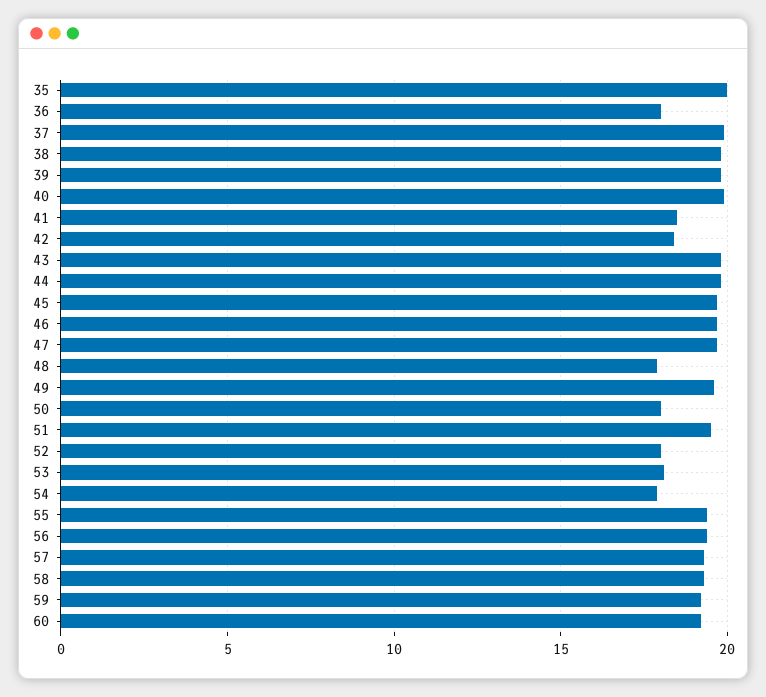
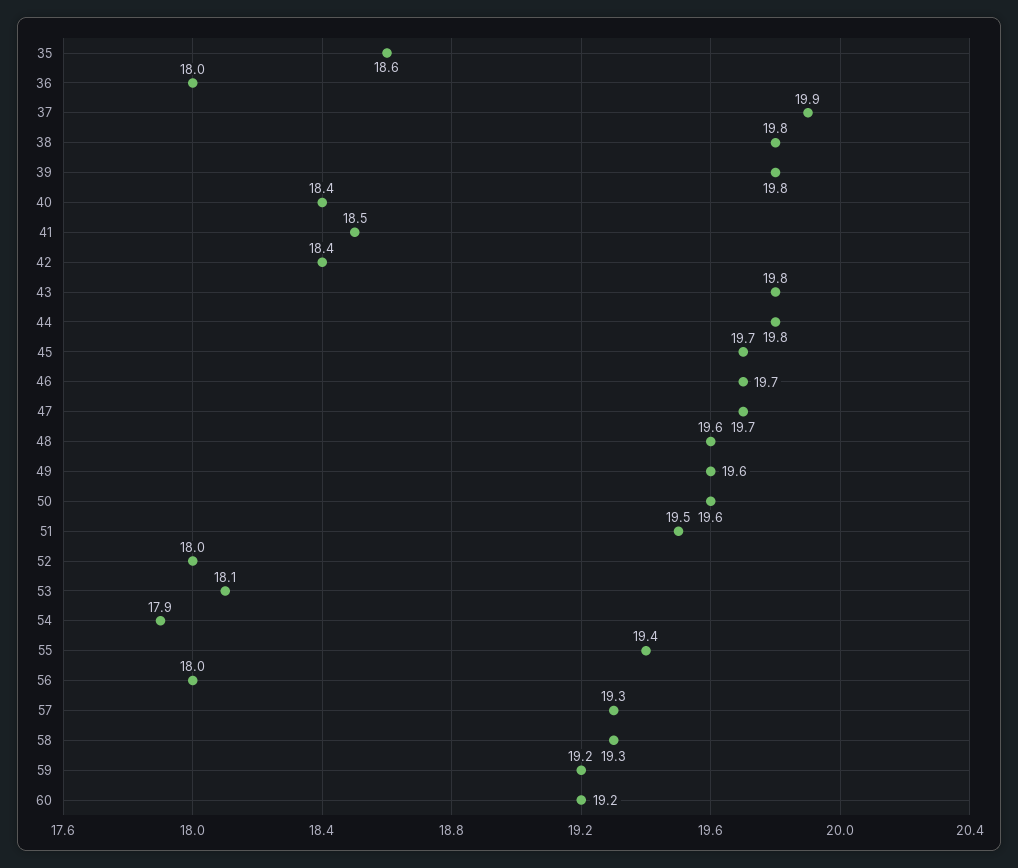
35: 20 -> 18.6
40: 20 -> 18.4
48: 18 -> 19.6
50: 18 -> 19.6
56: 19.5 -> 18

